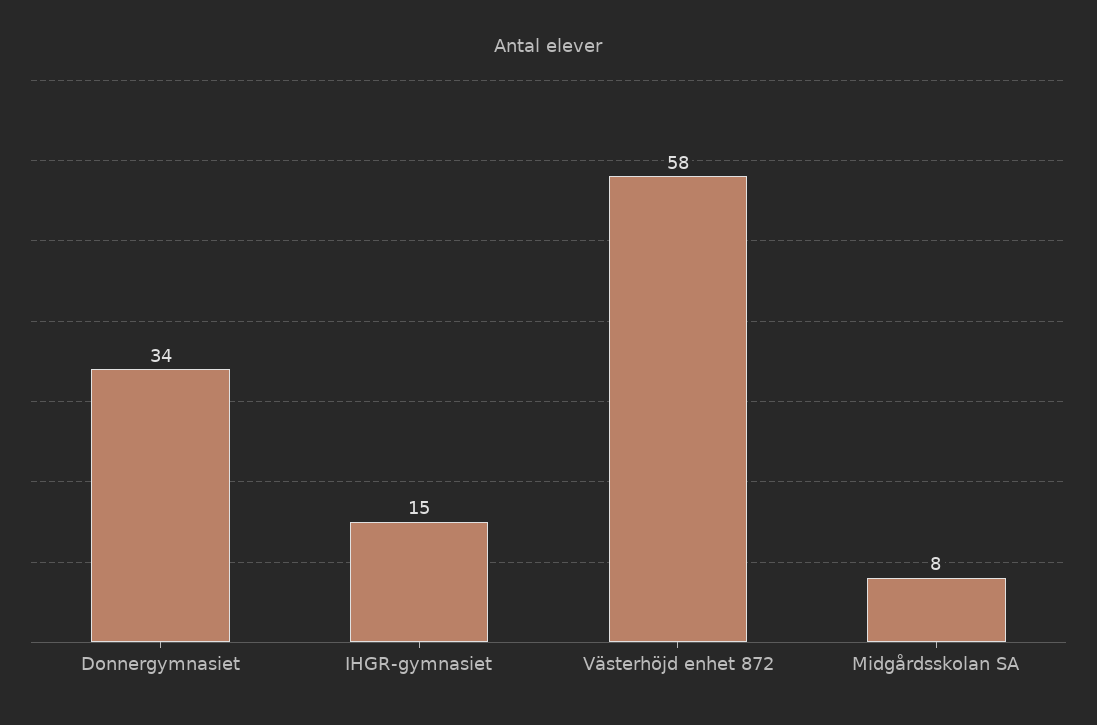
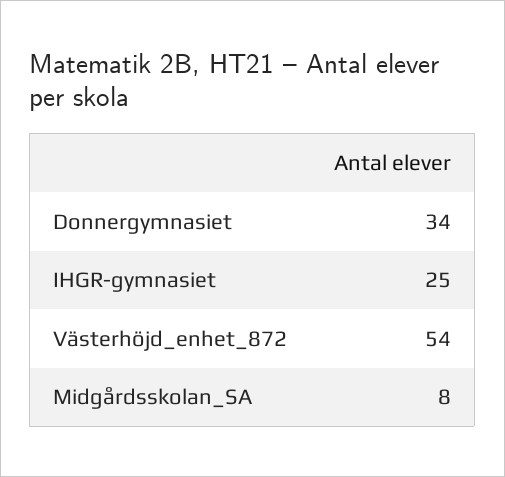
IHGR-gymnasiet: 15 -> 25
Västerhöjd enhet 872: 58 -> 54

